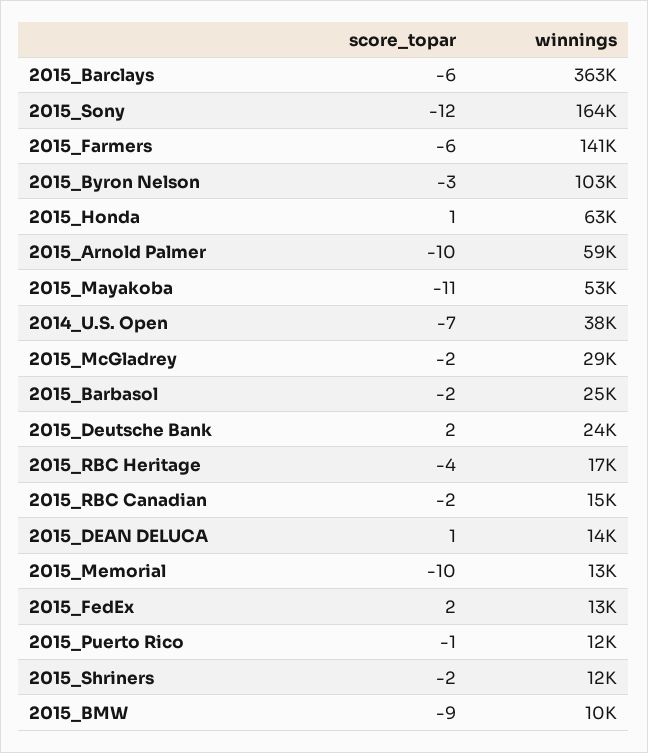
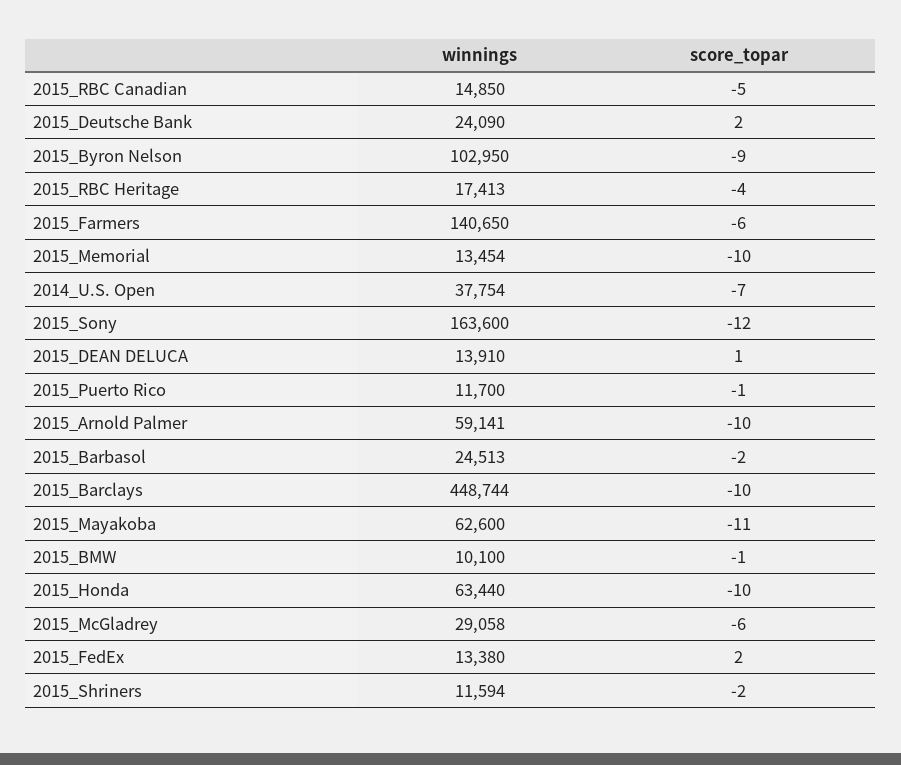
score_topar, 2015_Barclays: -6 -> -10
winnings, 2015_Barclays: 363000 -> 448744
score_topar, 2015_Byron Nelson: -3 -> -9
score_topar, 2015_Honda: 1 -> -10
winnings, 2015_Mayakoba: 53000 -> 62600
score_topar, 2015_McGladrey: -2 -> -6
score_topar, 2015_RBC Canadian: -2 -> -5
score_topar, 2015_BMW: -9 -> -1

